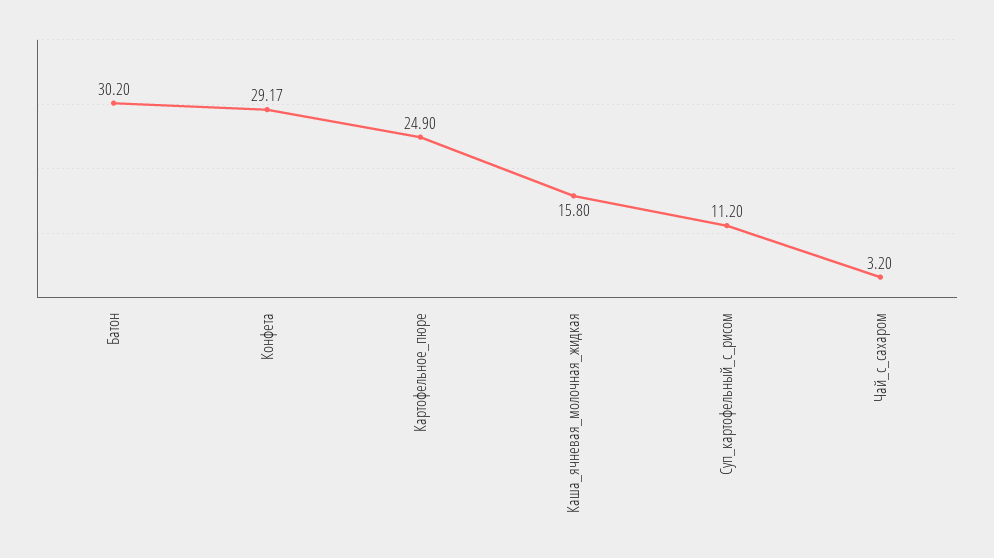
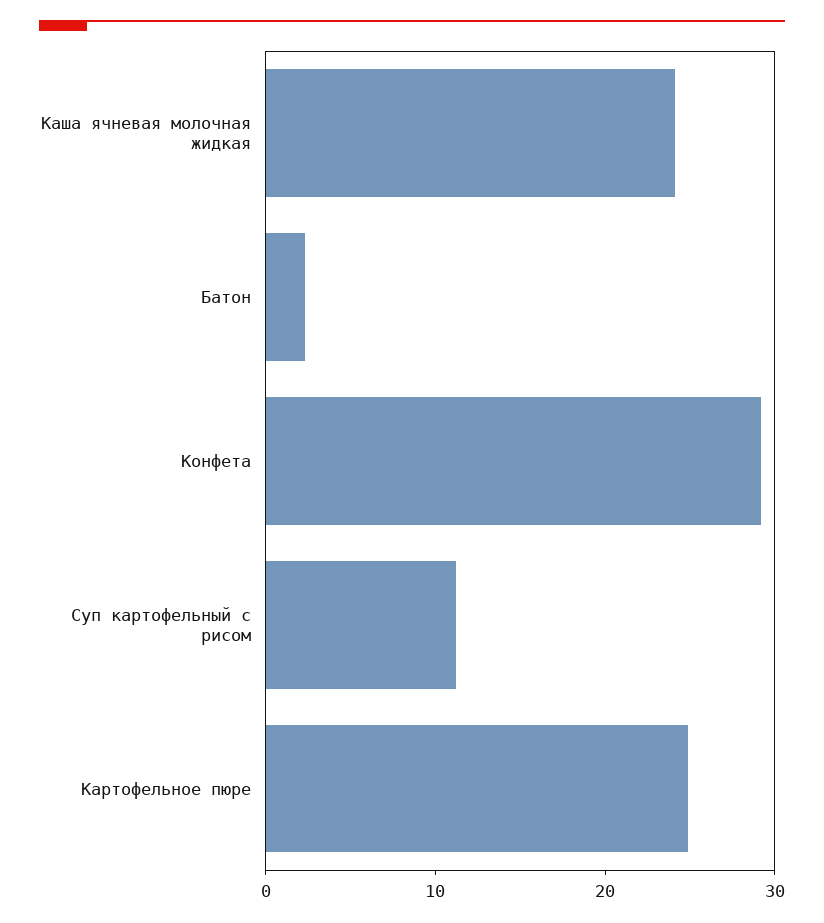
Батон: 30.2 -> 2
Каша_ячневая_молочная_жидкая: 15.8 -> 24
Чай_с_сахаром: 3.2 -> none

